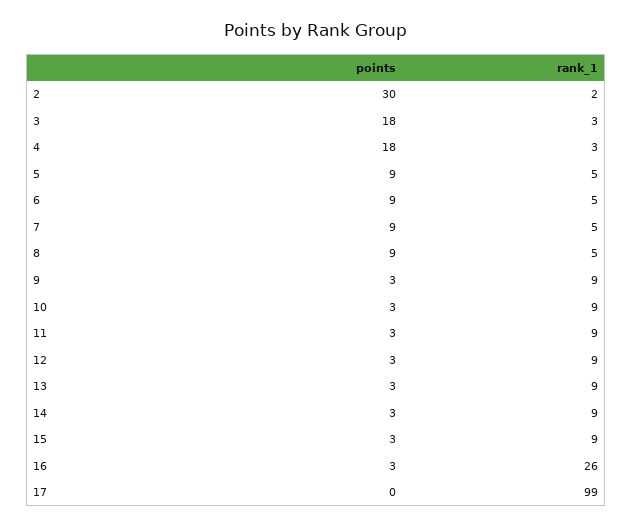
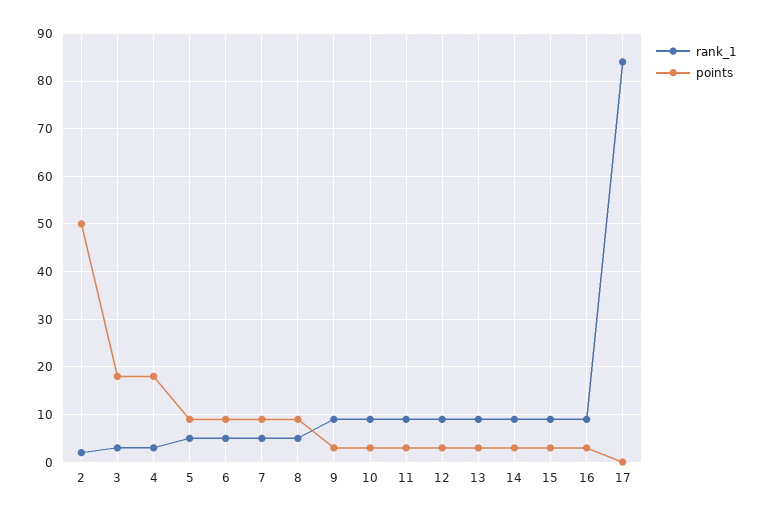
points, 2: 30 -> 50
rank_1, 16: 26 -> 10
rank_1, 17: 99 -> 85

